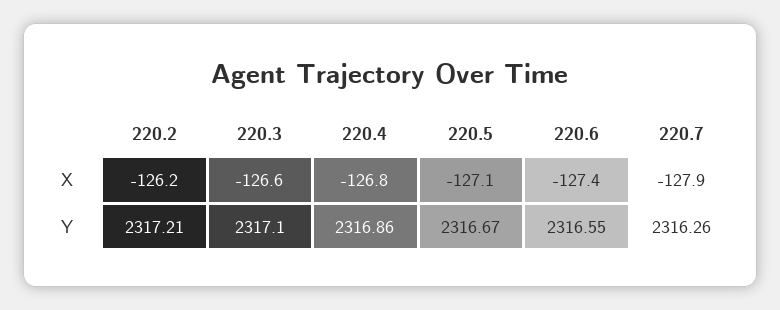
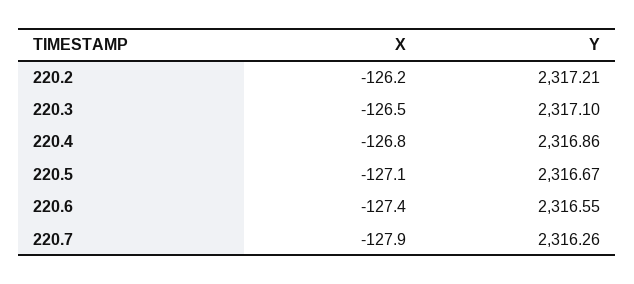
220.3, X: -126.6 -> -126.5

